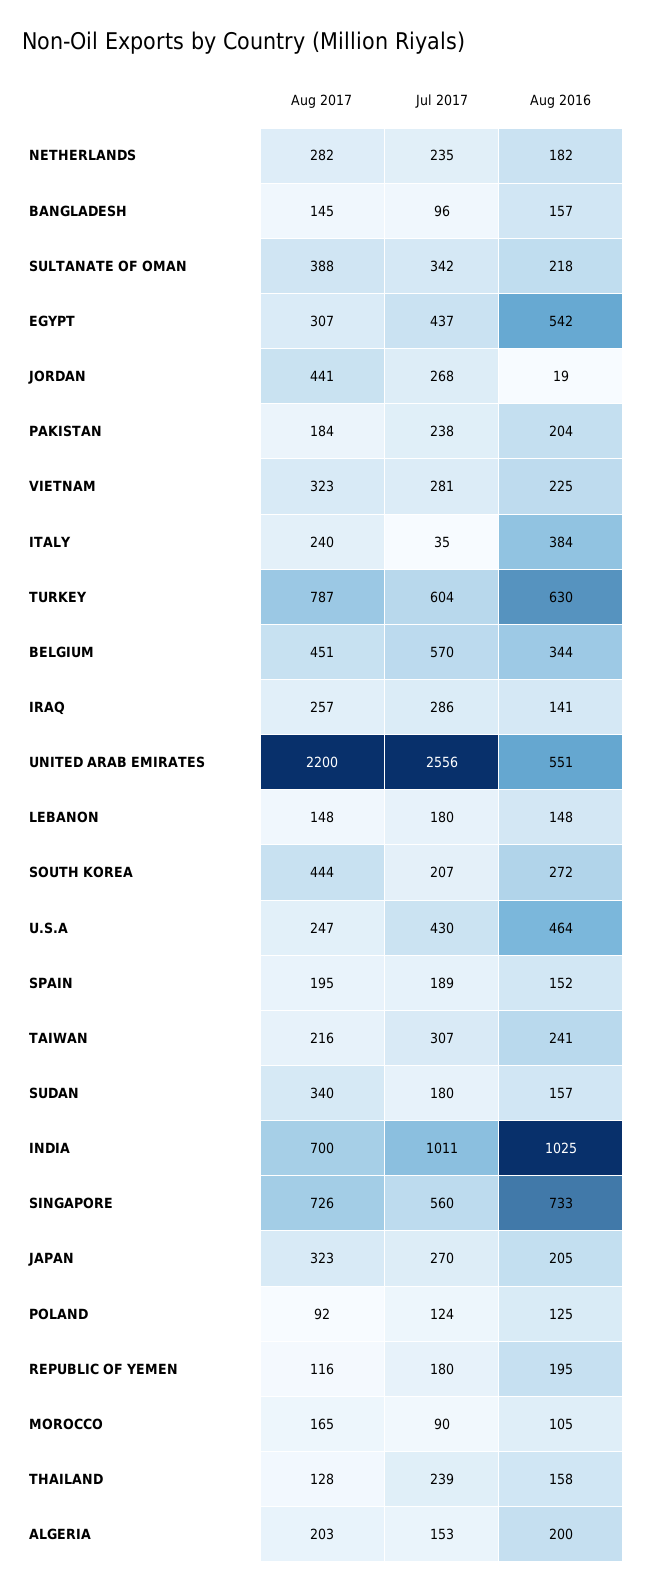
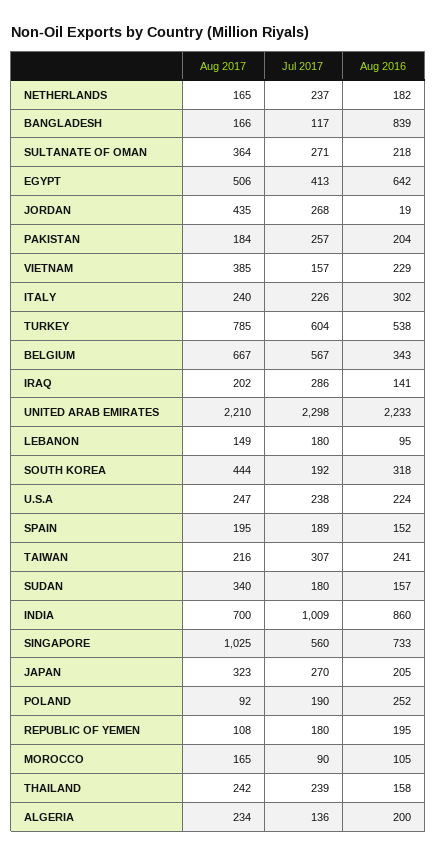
Aug 2017, NETHERLANDS: 282 -> 165
Jul 2017, NETHERLANDS: 235 -> 237
Aug 2017, BANGLADESH: 145 -> 166
Jul 2017, BANGLADESH: 96 -> 117
Aug 2016, BANGLADESH: 157 -> 839
Aug 2017, SULTANATE OF OMAN: 388 -> 364
Jul 2017, SULTANATE OF OMAN: 342 -> 271
Aug 2017, EGYPT: 307 -> 506
Jul 2017, EGYPT: 437 -> 413
Aug 2016, EGYPT: 542 -> 642
Aug 2017, JORDAN: 441 -> 435
Jul 2017, PAKISTAN: 238 -> 257
Aug 2017, VIETNAM: 323 -> 385
Jul 2017, VIETNAM: 281 -> 157
Aug 2016, VIETNAM: 225 -> 229
Jul 2017, ITALY: 35 -> 226
Aug 2016, ITALY: 384 -> 302
Aug 2017, TURKEY: 787 -> 785
Aug 2016, TURKEY: 630 -> 538
Aug 2017, BELGIUM: 451 -> 667
Jul 2017, BELGIUM: 570 -> 567
Aug 2016, BELGIUM: 344 -> 343
Aug 2017, IRAQ: 257 -> 202
Aug 2017, UNITED ARAB EMIRATES: 2200 -> 2210
Jul 2017, UNITED ARAB EMIRATES: 2556 -> 2298
Aug 2016, UNITED ARAB EMIRATES: 551 -> 2233
Aug 2017, LEBANON: 148 -> 149
Aug 2016, LEBANON: 148 -> 95
Jul 2017, SOUTH KOREA: 207 -> 192
Aug 2016, SOUTH KOREA: 272 -> 318
Jul 2017, U.S.A: 430 -> 238
Aug 2016, U.S.A: 464 -> 224
Jul 2017, INDIA: 1011 -> 1009
Aug 2016, INDIA: 1025 -> 860
Aug 2017, SINGAPORE: 726 -> 1025
Jul 2017, POLAND: 124 -> 190
Aug 2016, POLAND: 125 -> 252
Aug 2017, REPUBLIC OF YEMEN: 116 -> 108
Aug 2017, THAILAND: 128 -> 242
Aug 2017, ALGERIA: 203 -> 234
Jul 2017, ALGERIA: 153 -> 136

